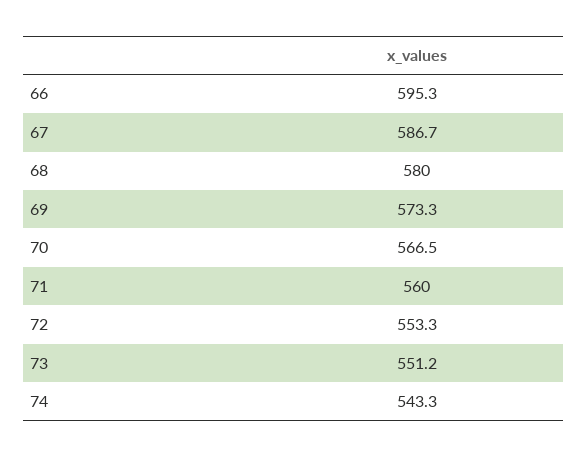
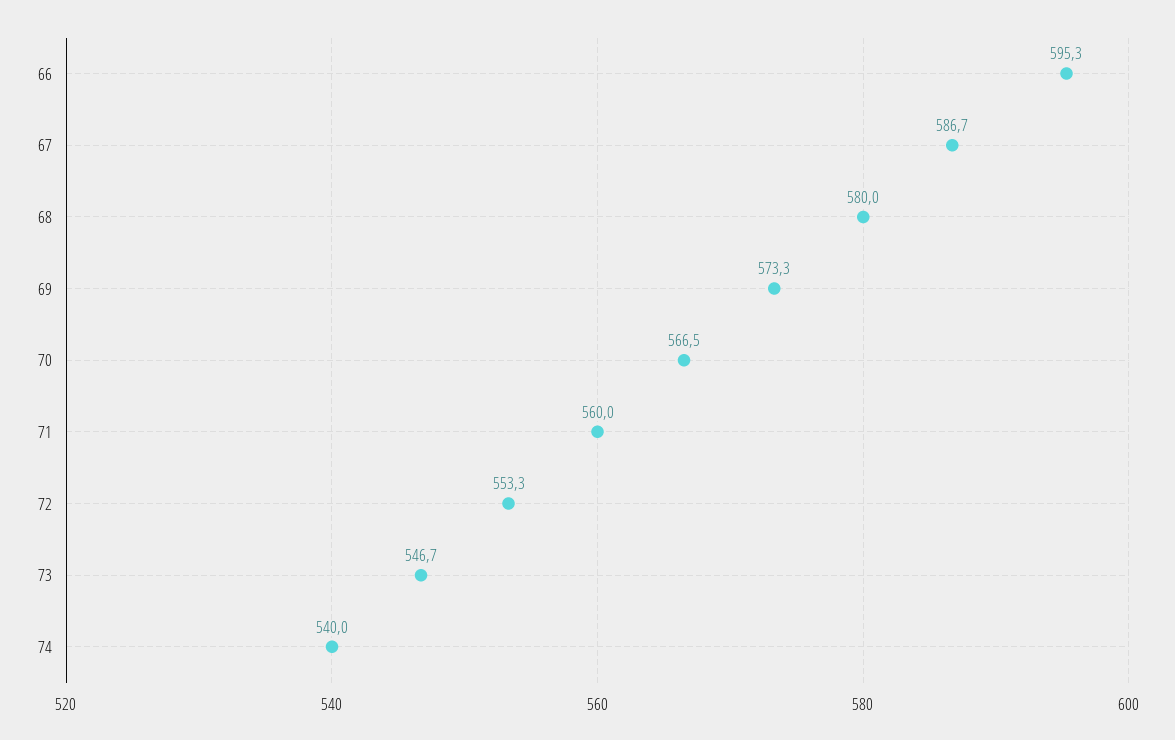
73: 551.2 -> 546.7
74: 543.3 -> 540

